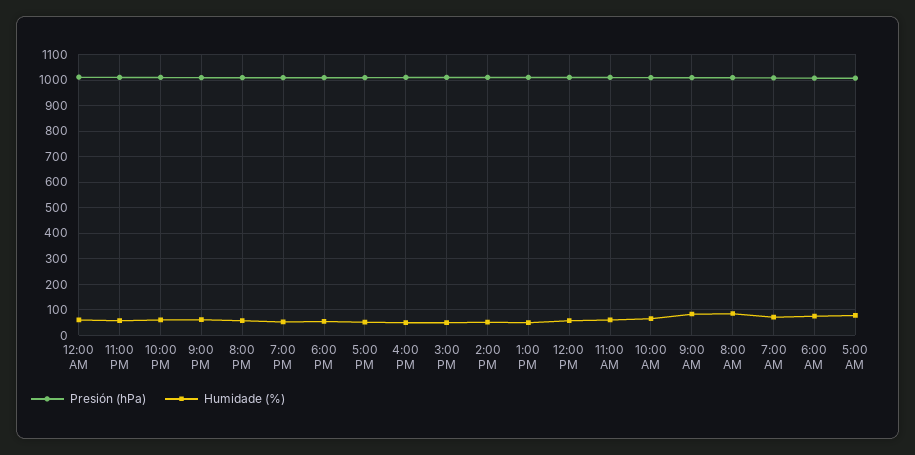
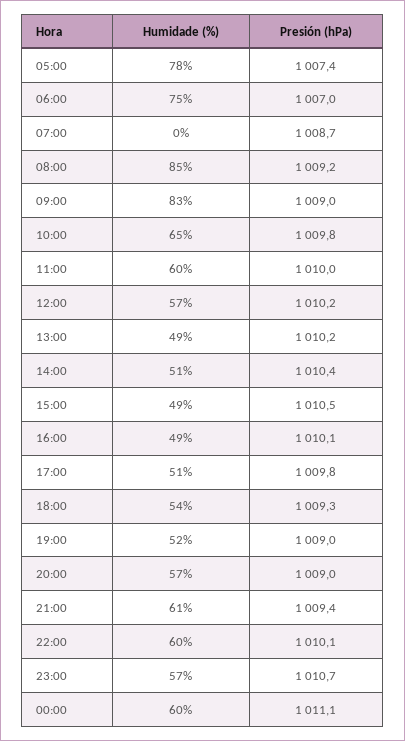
Humidade (%), 7:00 AM: 75 -> 0

